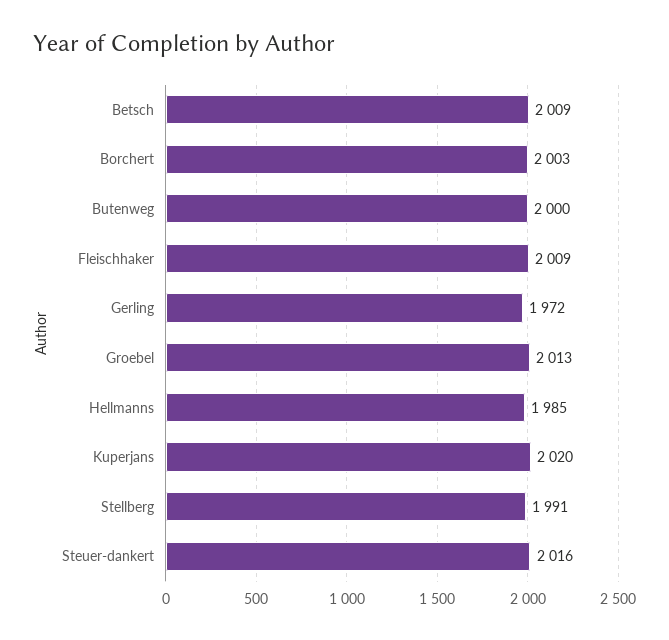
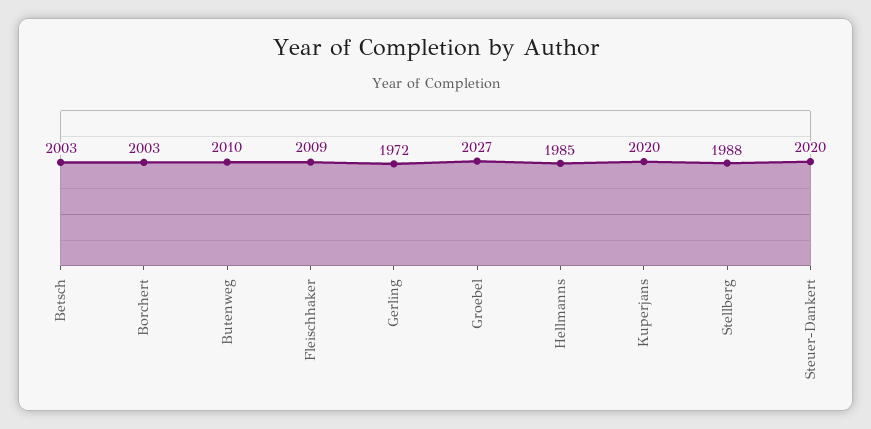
Betsch: 2009 -> 2003
Butenweg: 2000 -> 2010
Groebel: 2013 -> 2027
Stellberg: 1991 -> 1988
Steuer-dankert: 2016 -> 2020

